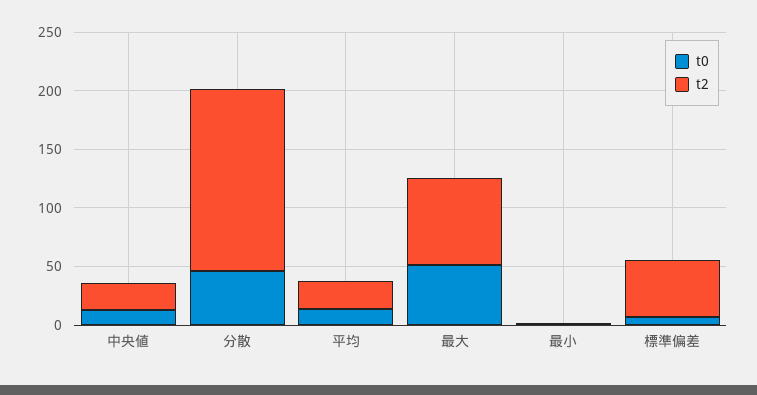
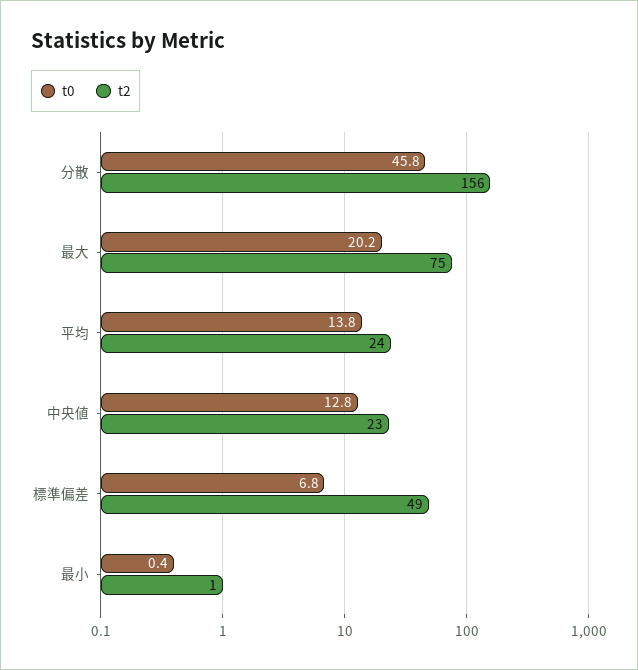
t0, 最大: 50 -> 20.2

